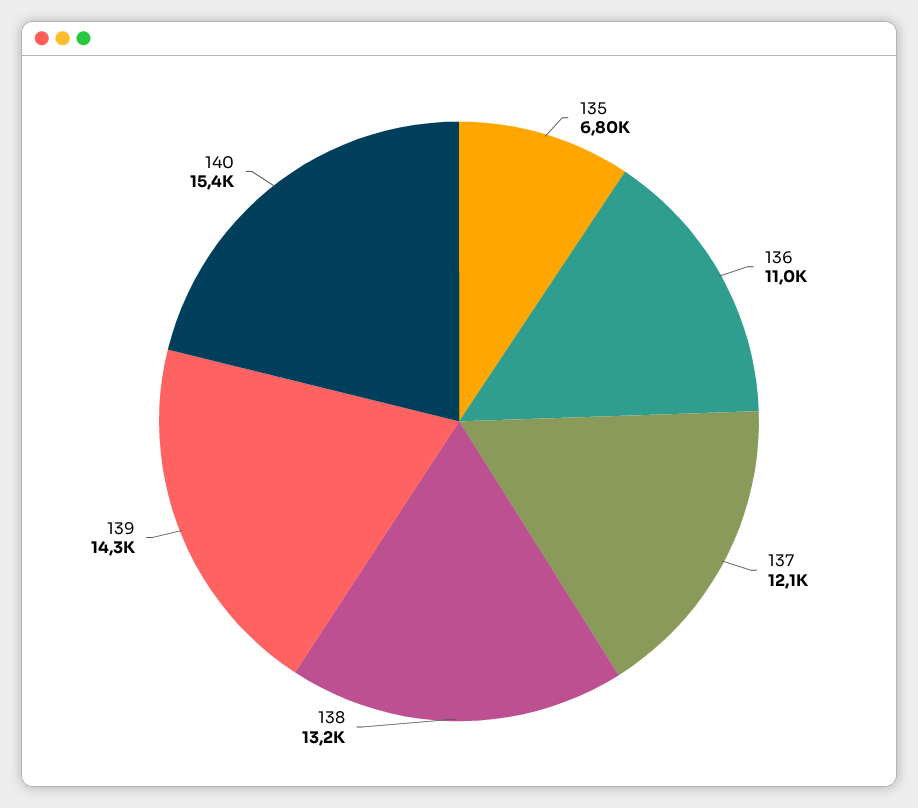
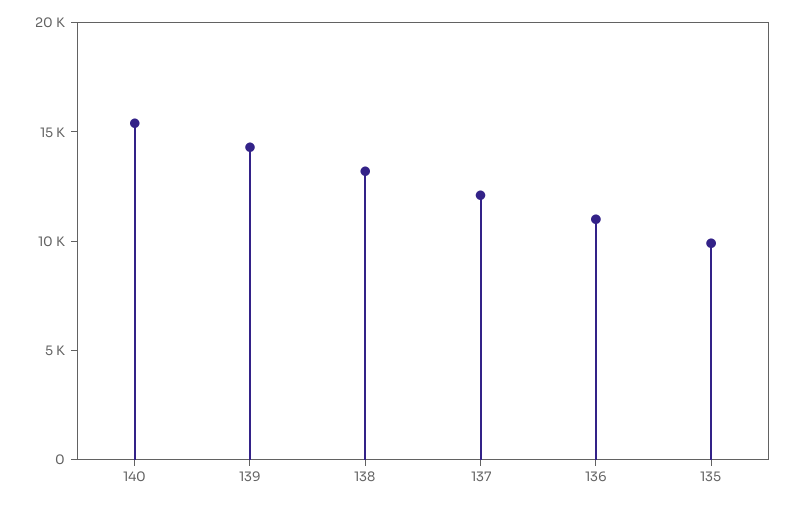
135: 6800 -> 10000

